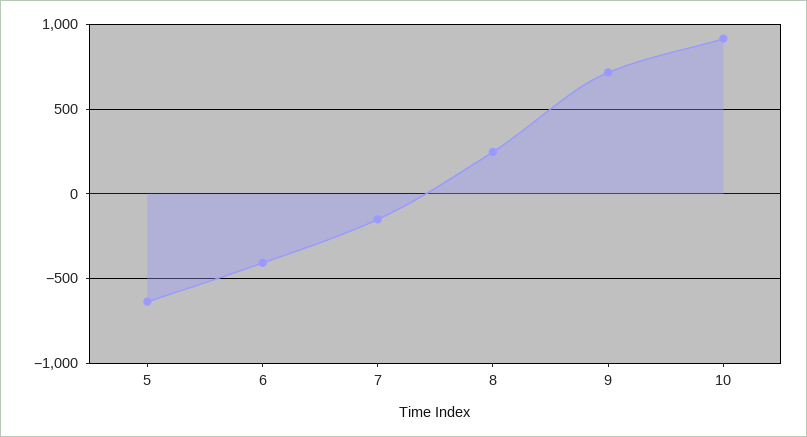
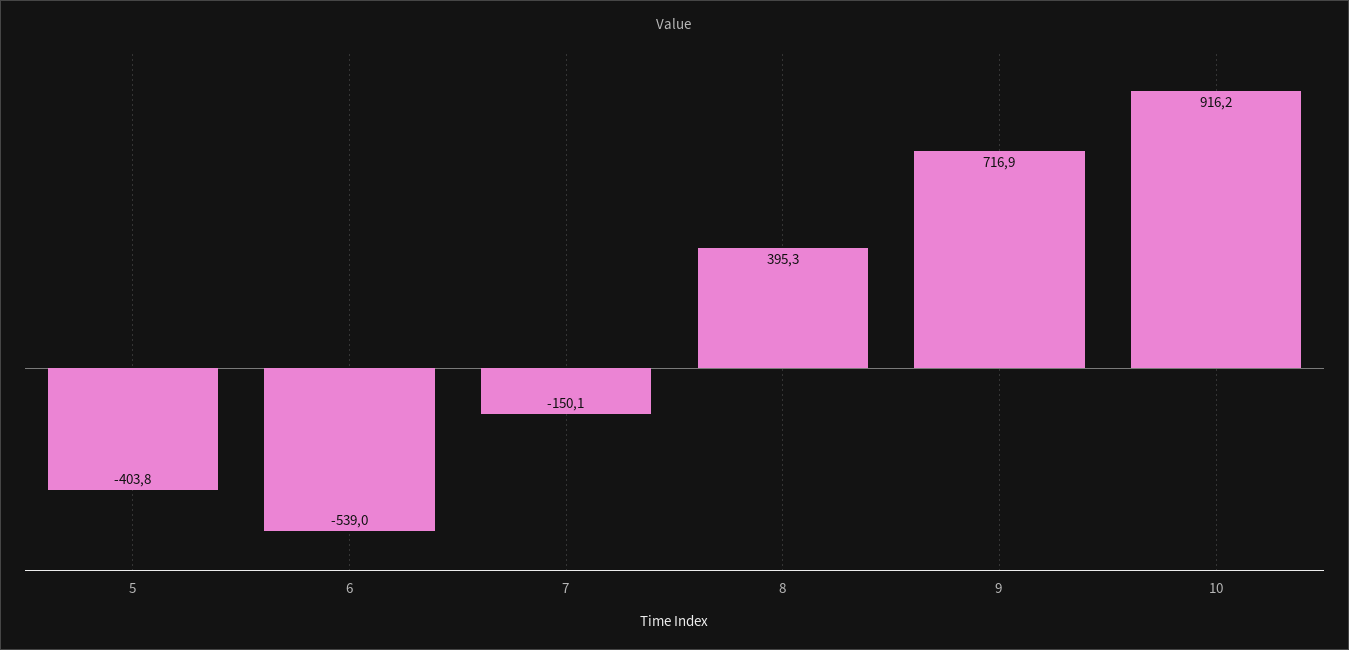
5: -650 -> -403.8
6: -400 -> -539
8: 250 -> 395.3

